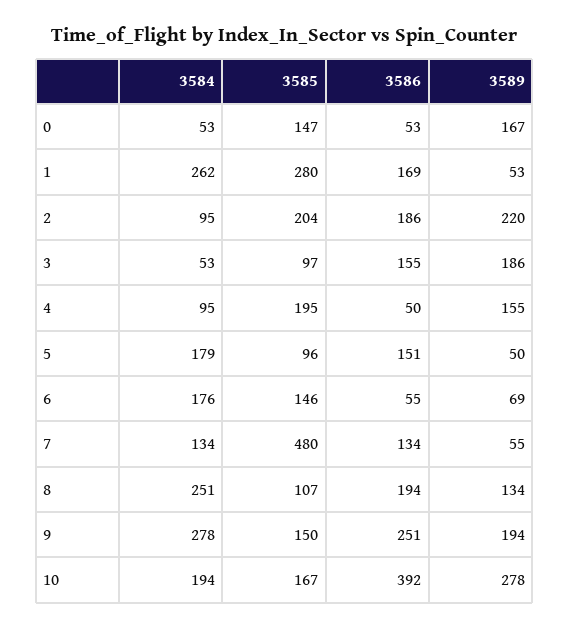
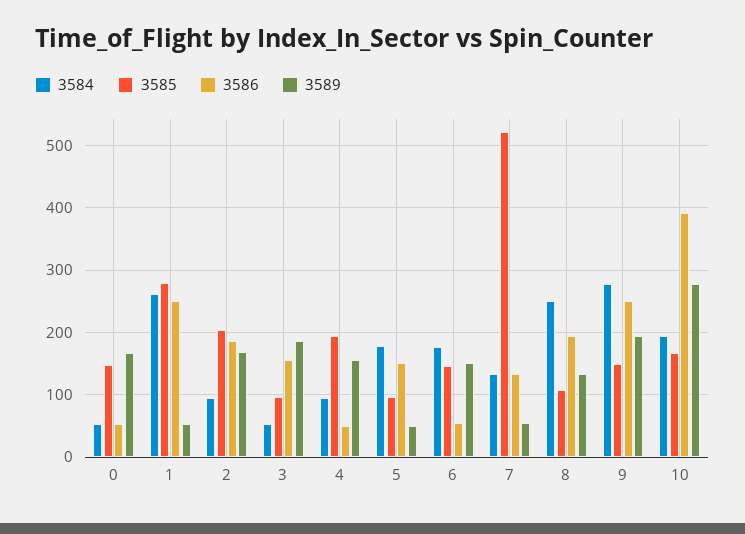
3586, 1: 169 -> 250
3589, 2: 220 -> 170
3589, 6: 69 -> 150
3585, 7: 480 -> 520

